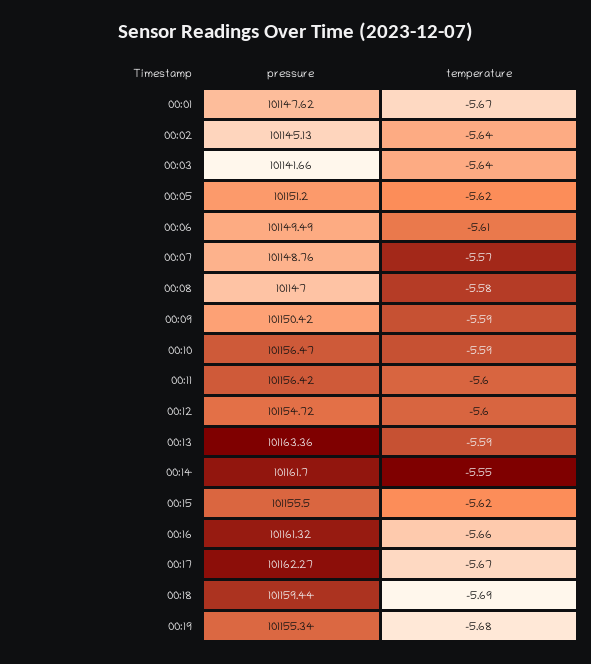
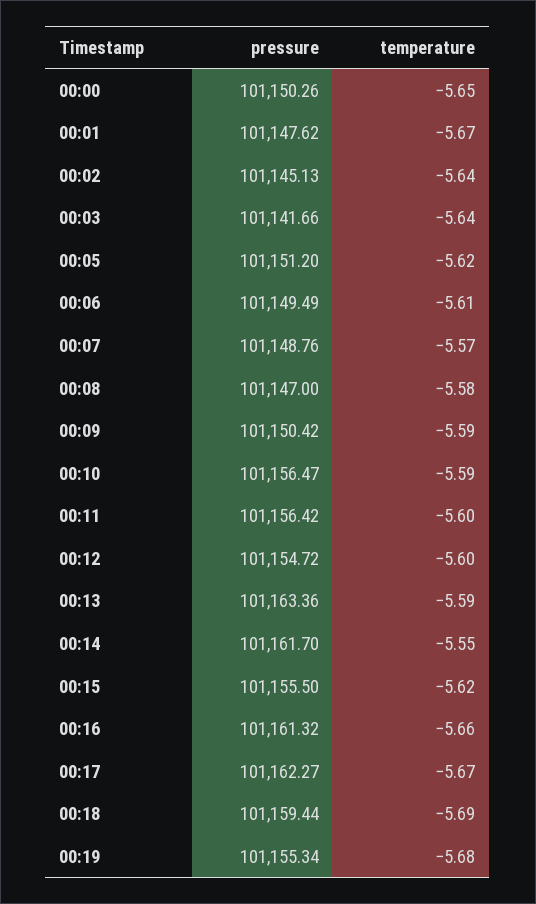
pressure, 00:00: none -> 101150.26
temperature, 00:00: none -> -5.65

